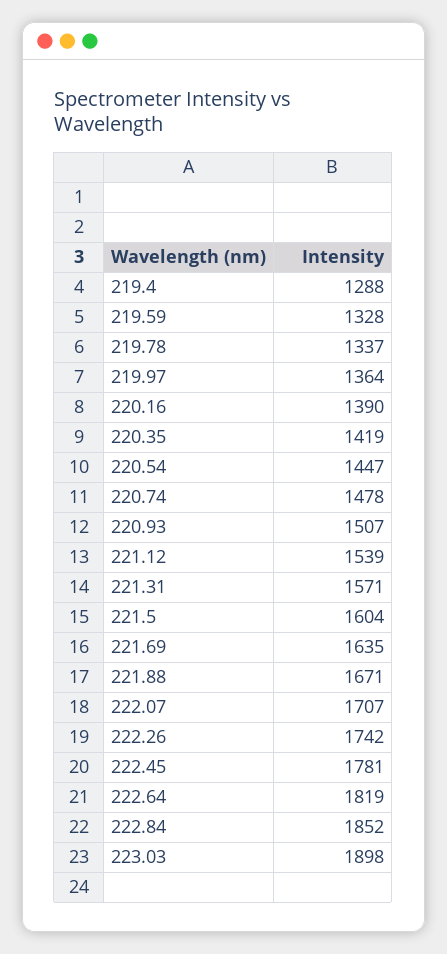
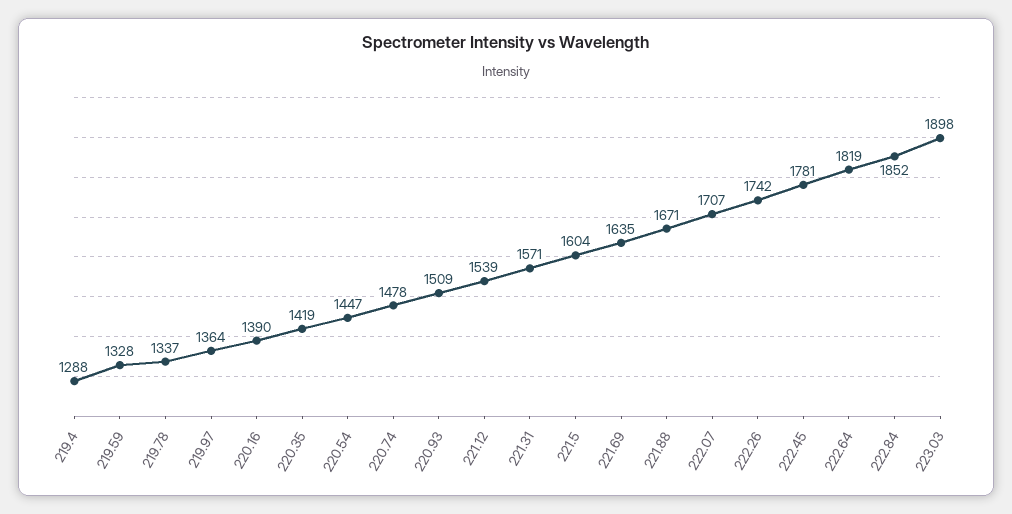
220.93: 1507 -> 1509

